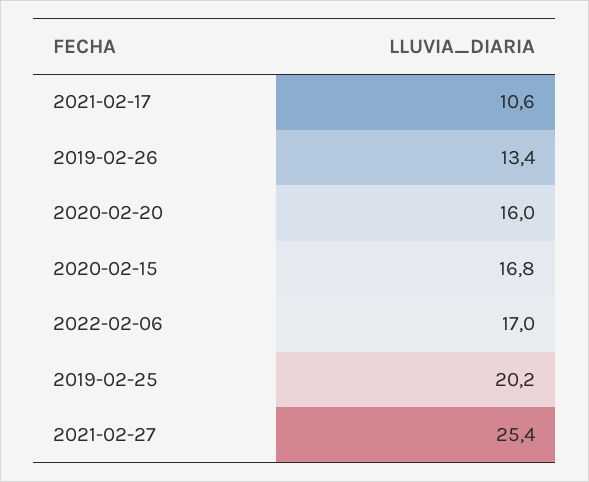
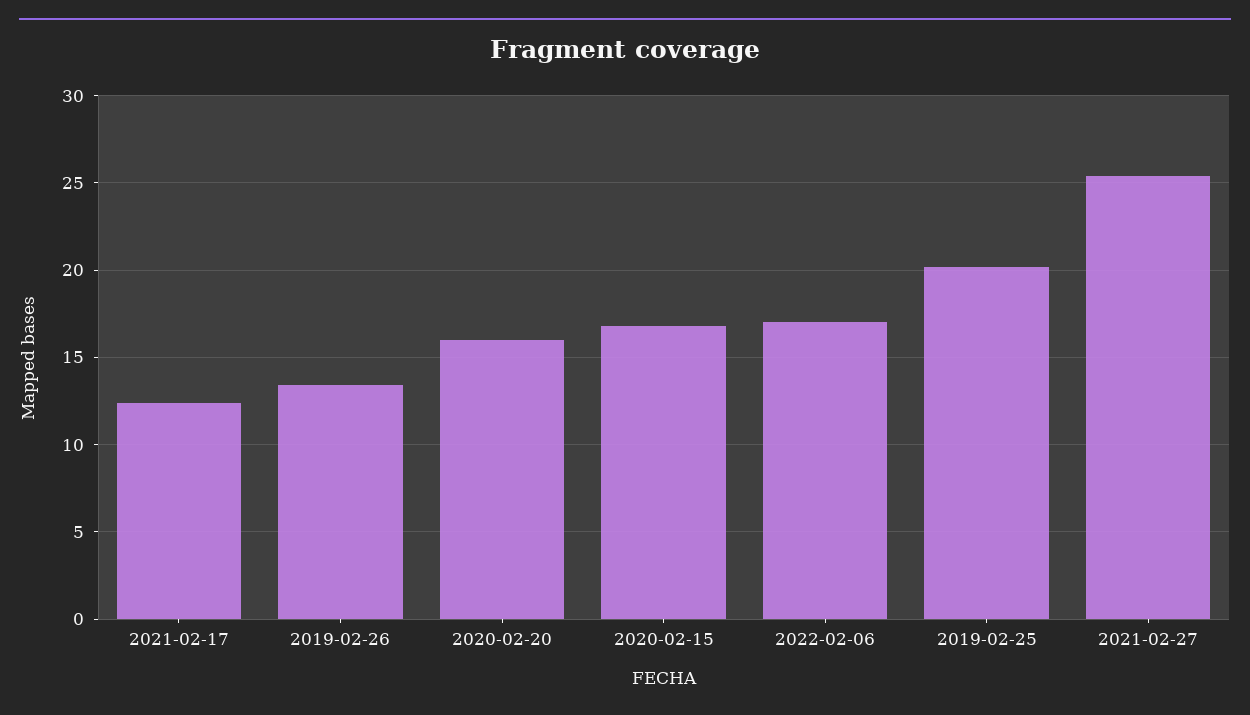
2021-02-17: 10.6 -> 12.5

